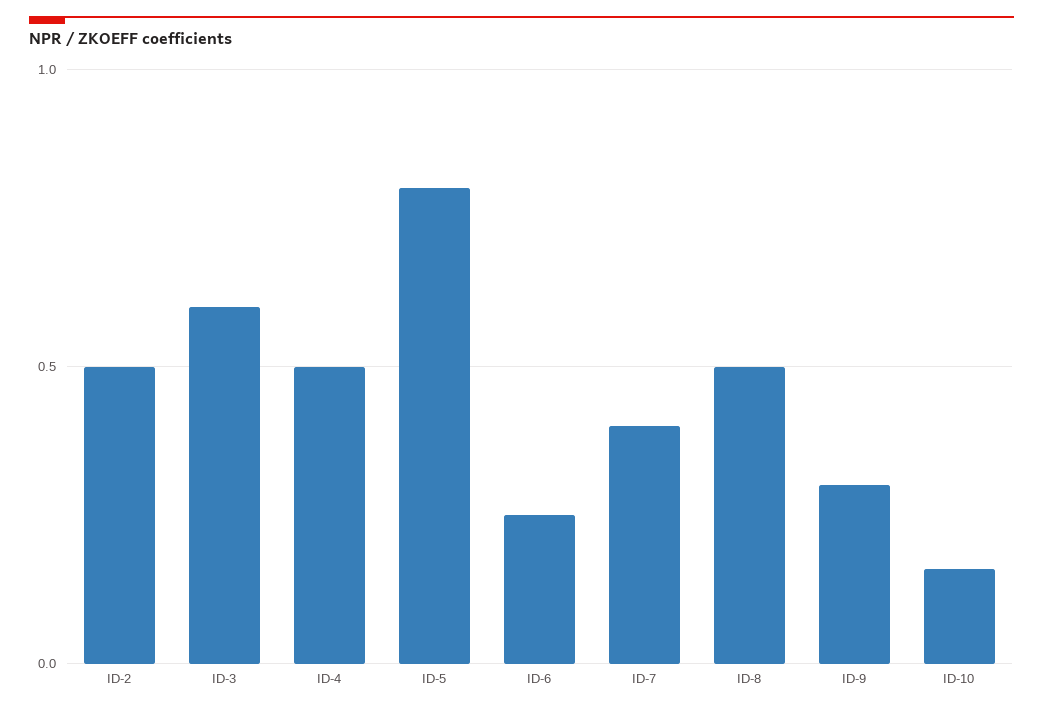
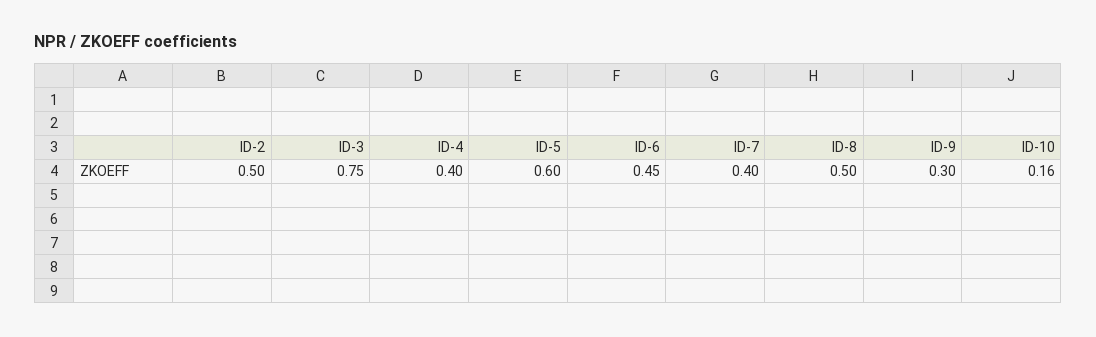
ID-3: 0.6 -> 0.75
ID-4: 0.5 -> 0.4
ID-5: 0.8 -> 0.6
ID-6: 0.25 -> 0.45

